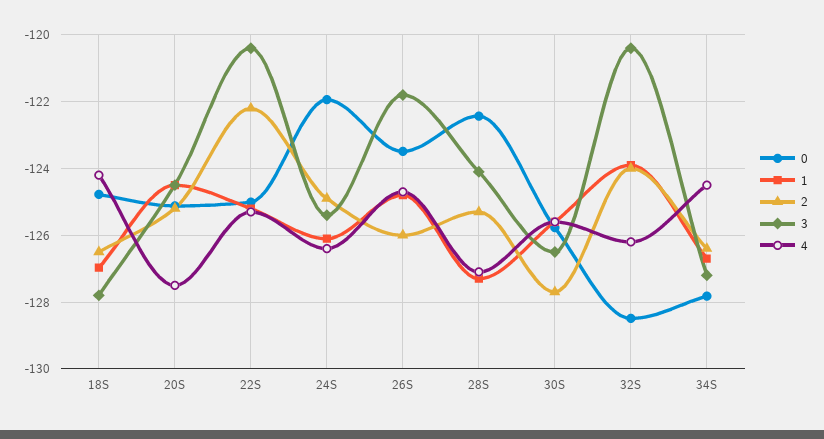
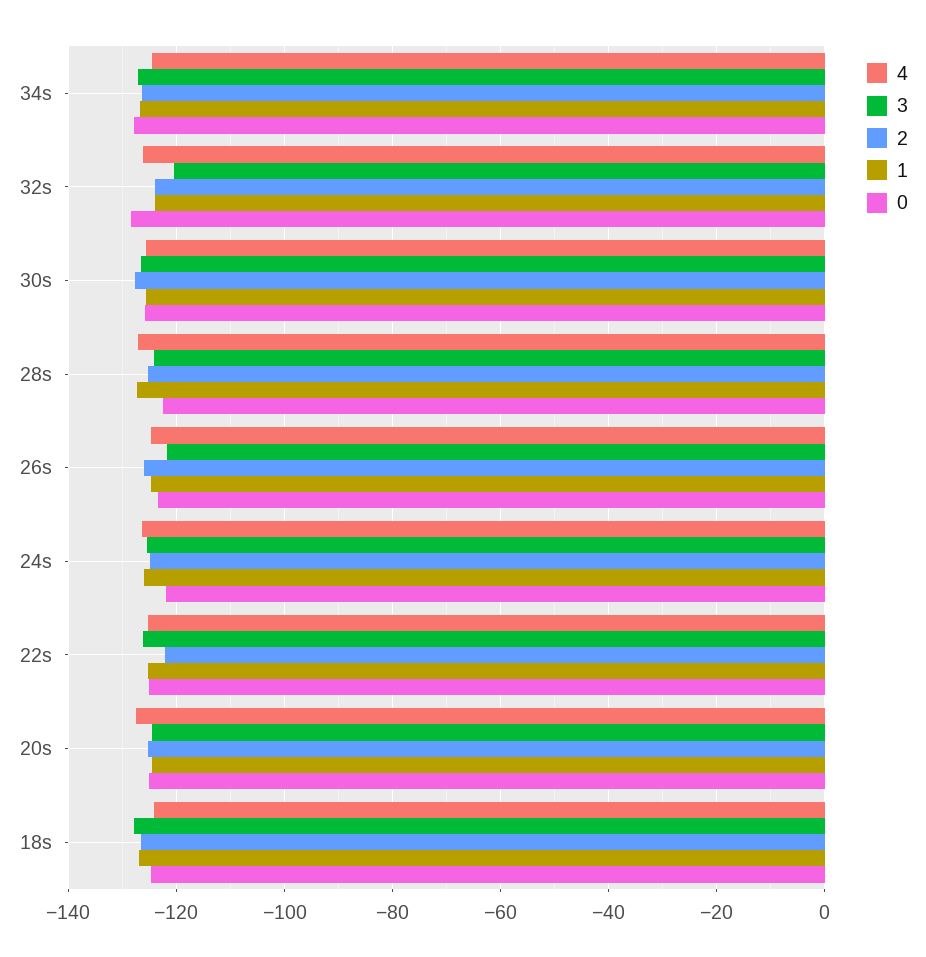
3, 22S: -120.4 -> -126

